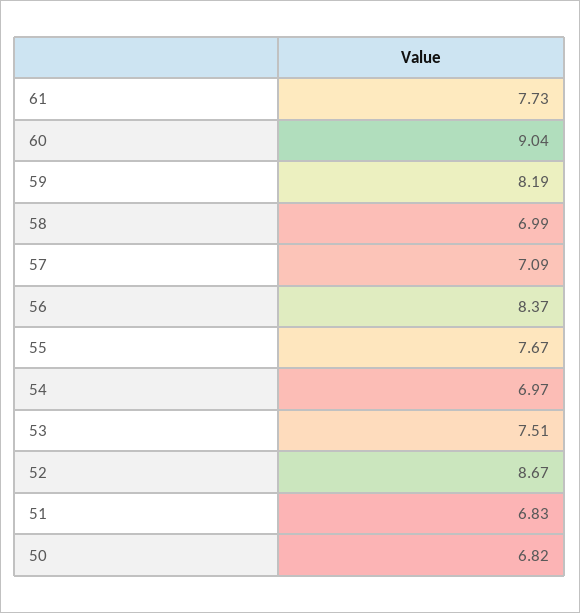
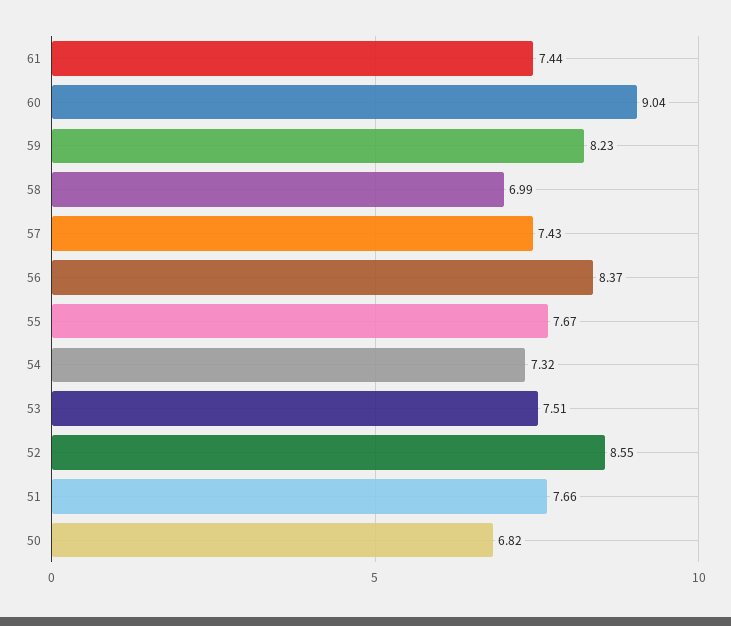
61: 7.73 -> 7.44
59: 8.19 -> 8.23
57: 7.09 -> 7.43
54: 6.97 -> 7.32
52: 8.67 -> 8.55
51: 6.83 -> 7.66

